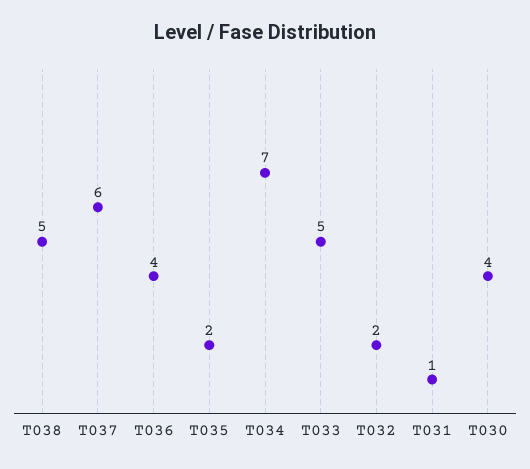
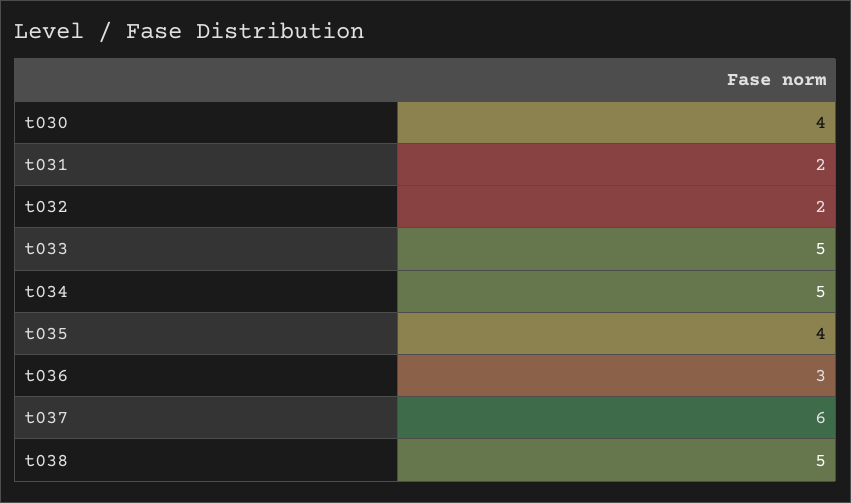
T036: 4 -> 3
T035: 2 -> 4
T034: 7 -> 5
T031: 1 -> 2

